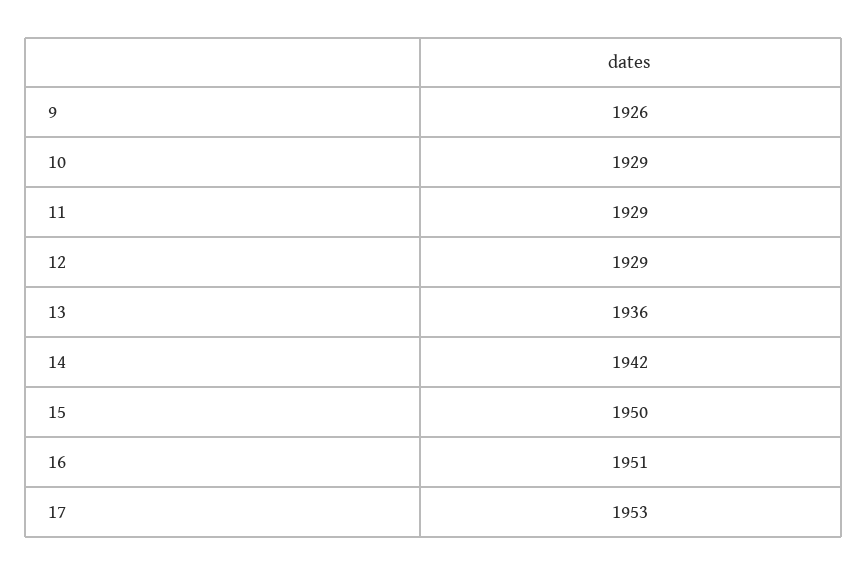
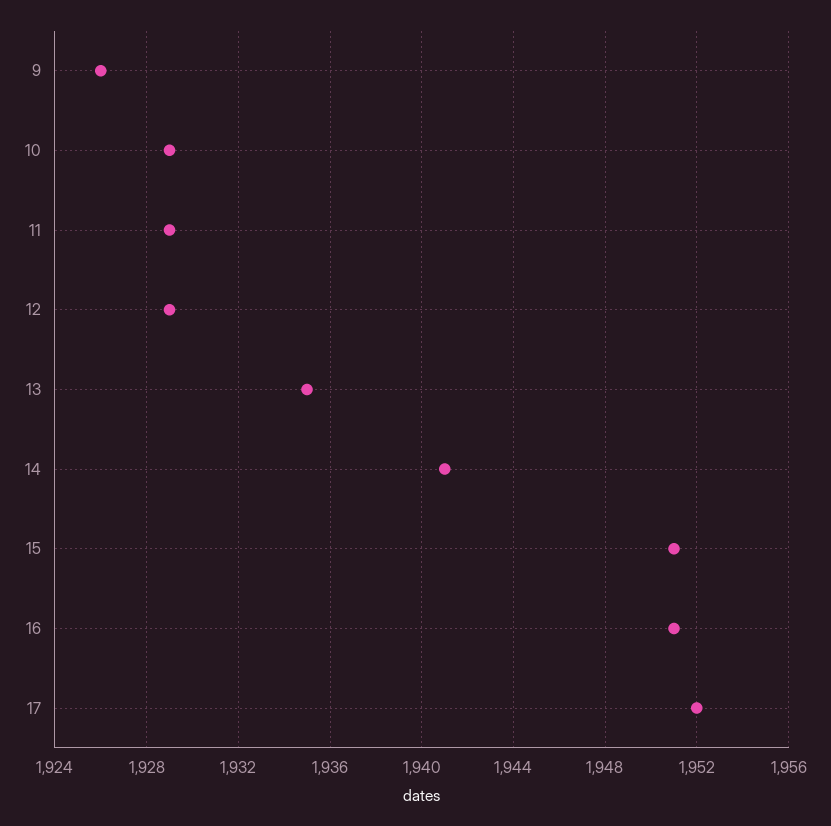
13: 1936 -> 1935
14: 1942 -> 1941
15: 1950 -> 1951
17: 1953 -> 1952

